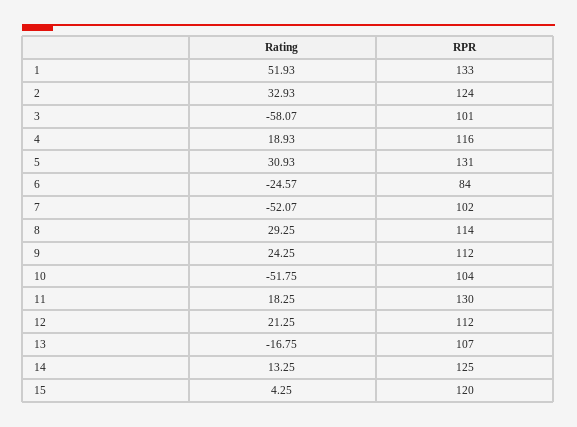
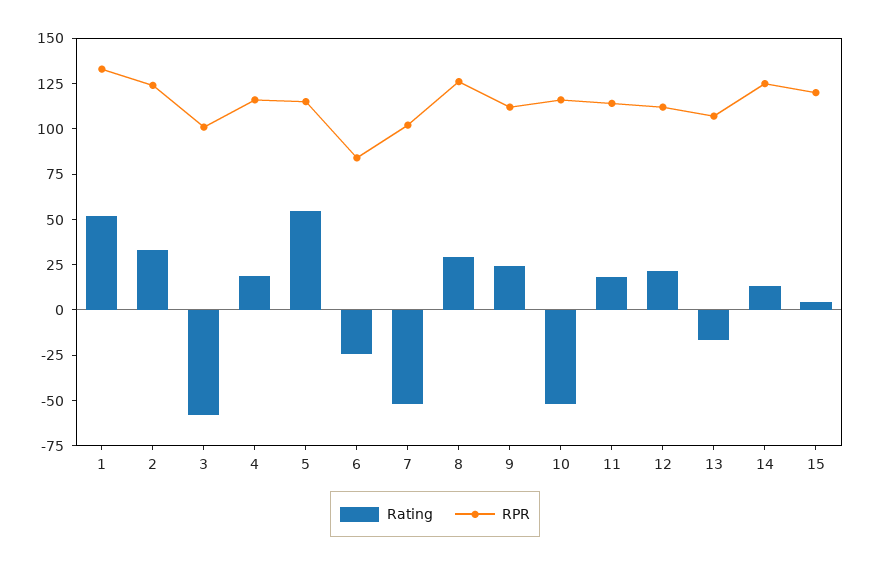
Rating, 5: 30.93 -> 55
RPR, 5: 131 -> 115
RPR, 8: 114 -> 125
RPR, 10: 104 -> 115
RPR, 11: 130 -> 115

